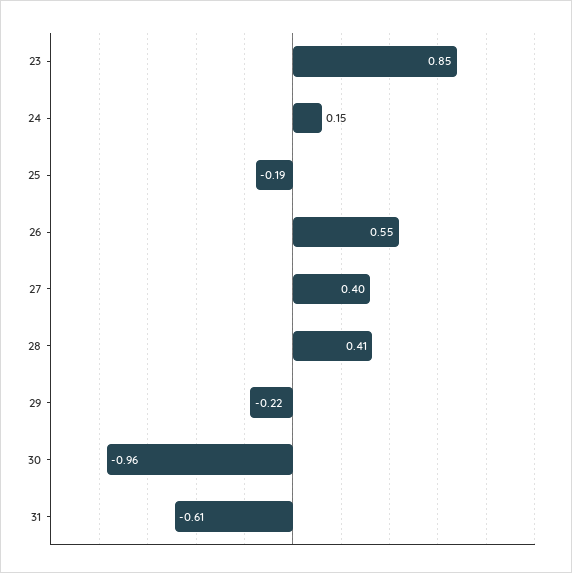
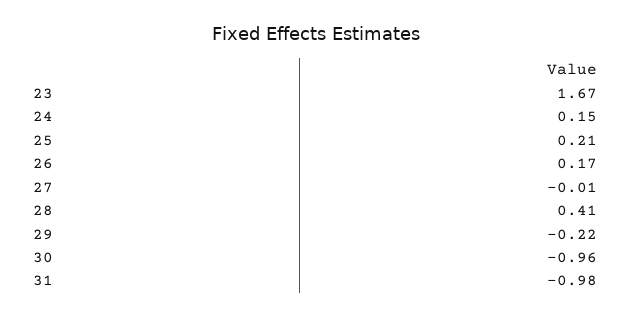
23: 0.85 -> 1.67
25: -0.19 -> 0.21
26: 0.55 -> 0.17
27: 0.4 -> -0.01
31: -0.61 -> -0.98

